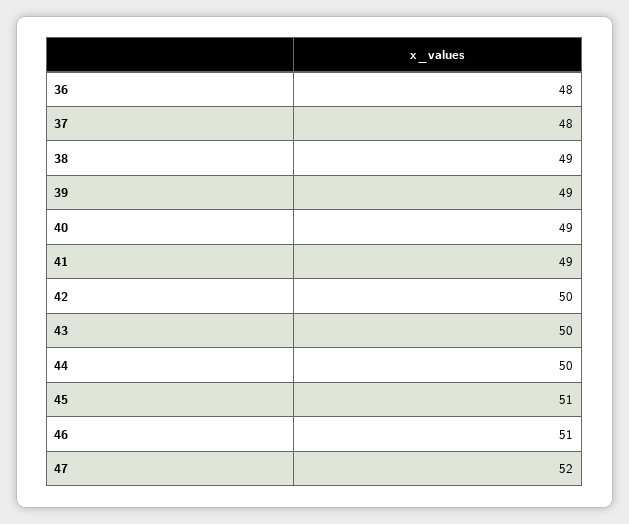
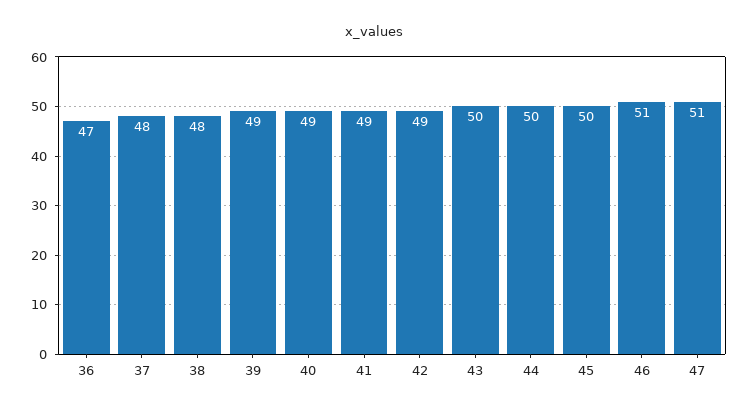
36: 48 -> 47
38: 49 -> 48
42: 50 -> 49
45: 51 -> 50
47: 52 -> 51

